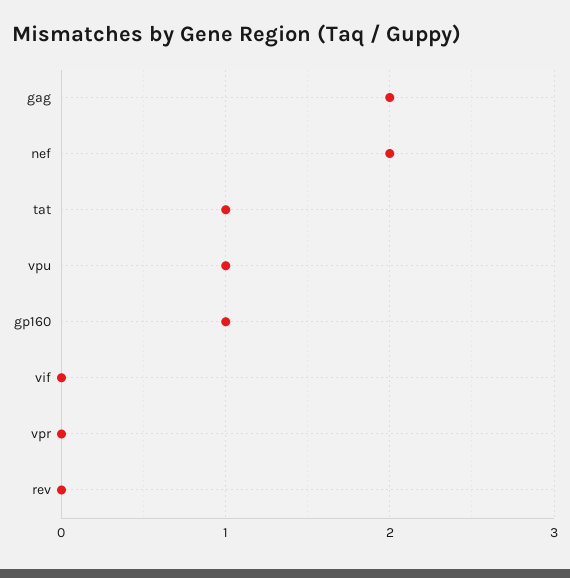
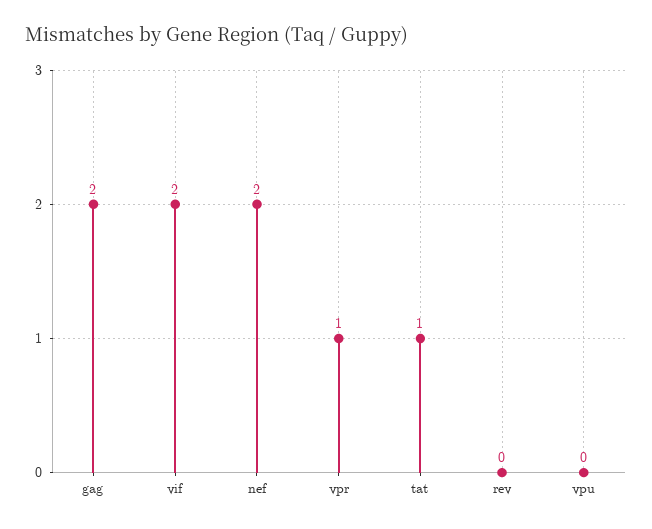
vpu: 1 -> 0
gp160: 1 -> none
vif: 0 -> 2
vpr: 0 -> 1

